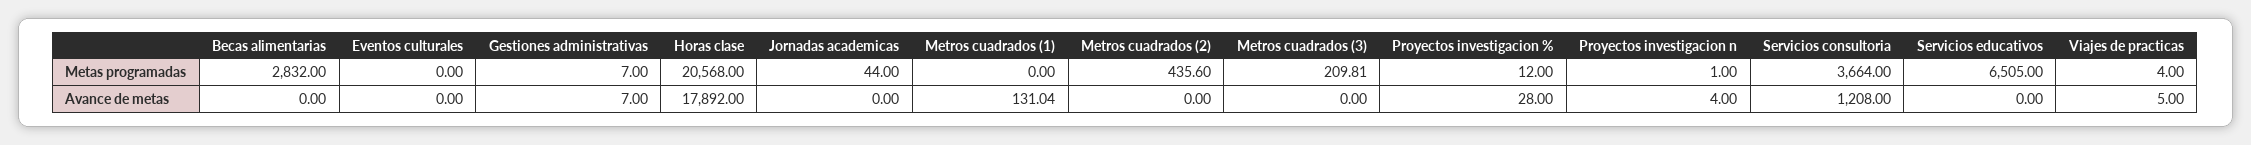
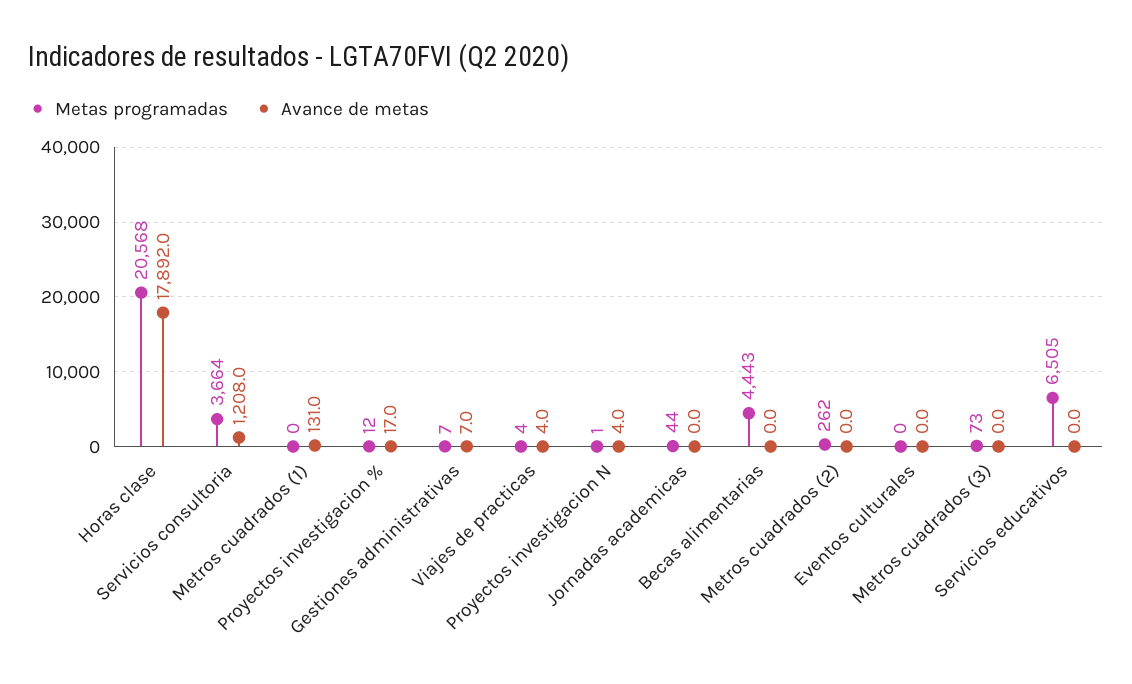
Metas programadas, Becas alimentarias: 2832 -> 4443
Metas programadas, Metros cuadrados (2): 435.6 -> 262
Metas programadas, Metros cuadrados (3): 209.81 -> 73
Avance de metas, Proyectos investigacion %: 28 -> 17
Avance de metas, Viajes de practicas: 5 -> 4

